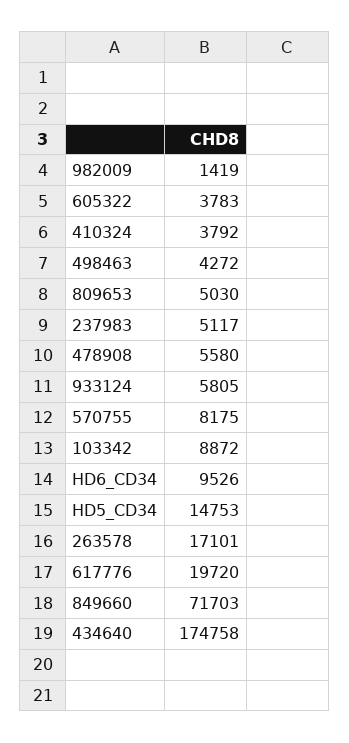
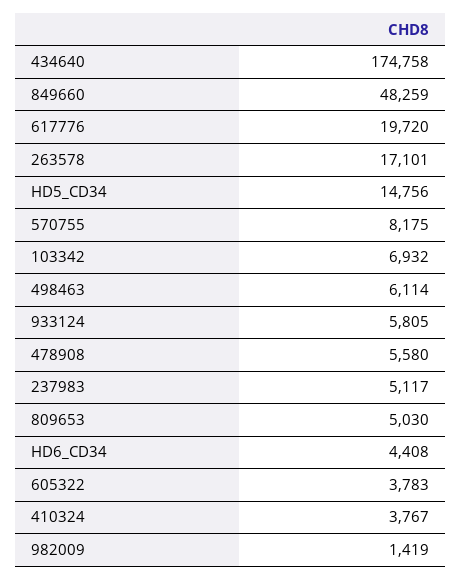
410324: 3792 -> 3767
498463: 4272 -> 6114
103342: 8872 -> 6932
HD6_CD34: 9526 -> 4408
HD5_CD34: 14753 -> 14756
849660: 71703 -> 48259

